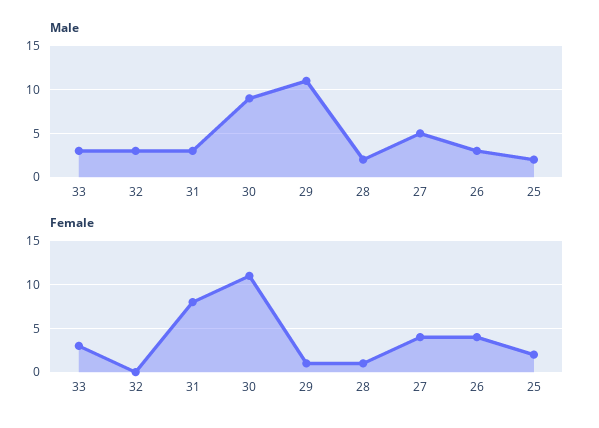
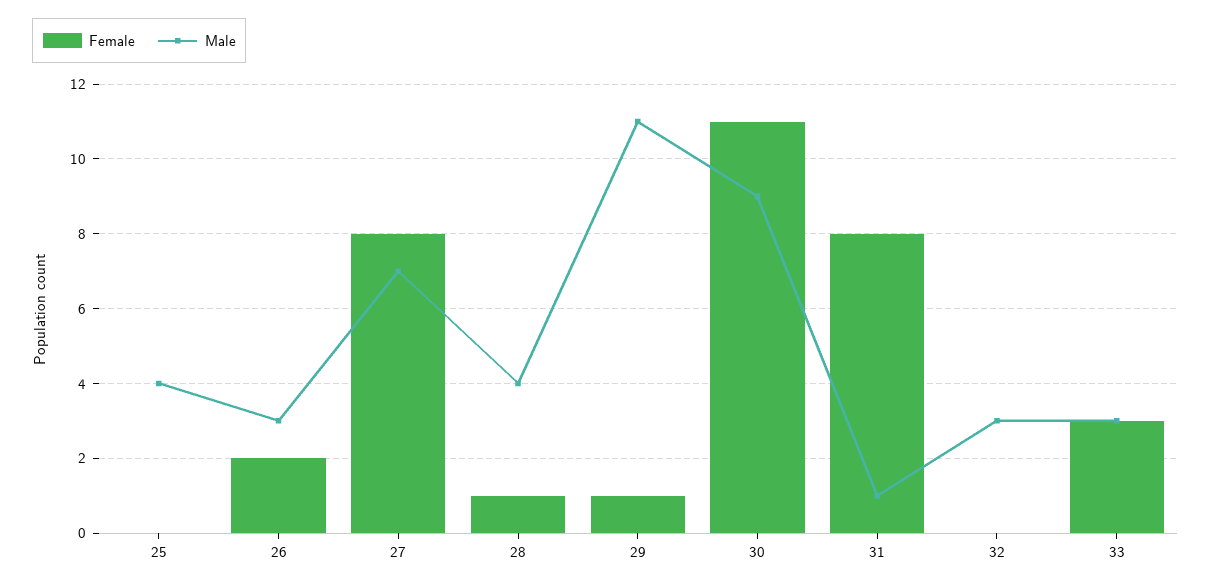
Male, 31: 3 -> 1
Male, 28: 2 -> 4
Male, 27: 5 -> 7
Male, 25: 2 -> 4
Female, 27: 4 -> 8
Female, 26: 4 -> 2
Female, 25: 2 -> 0

